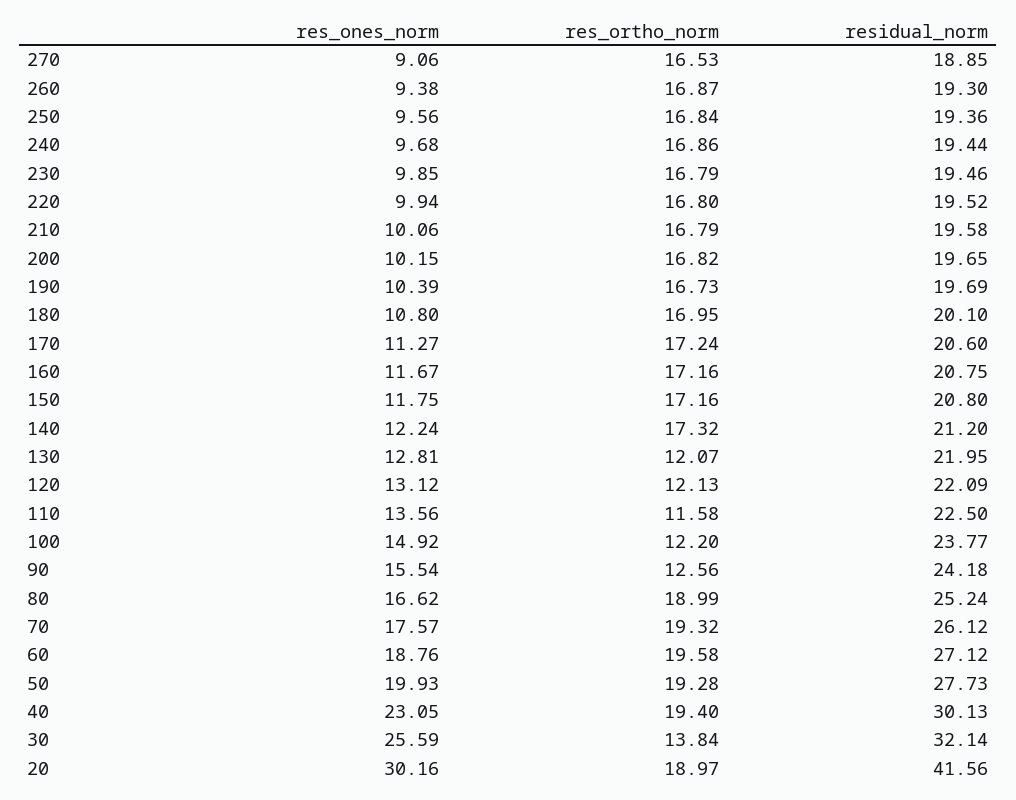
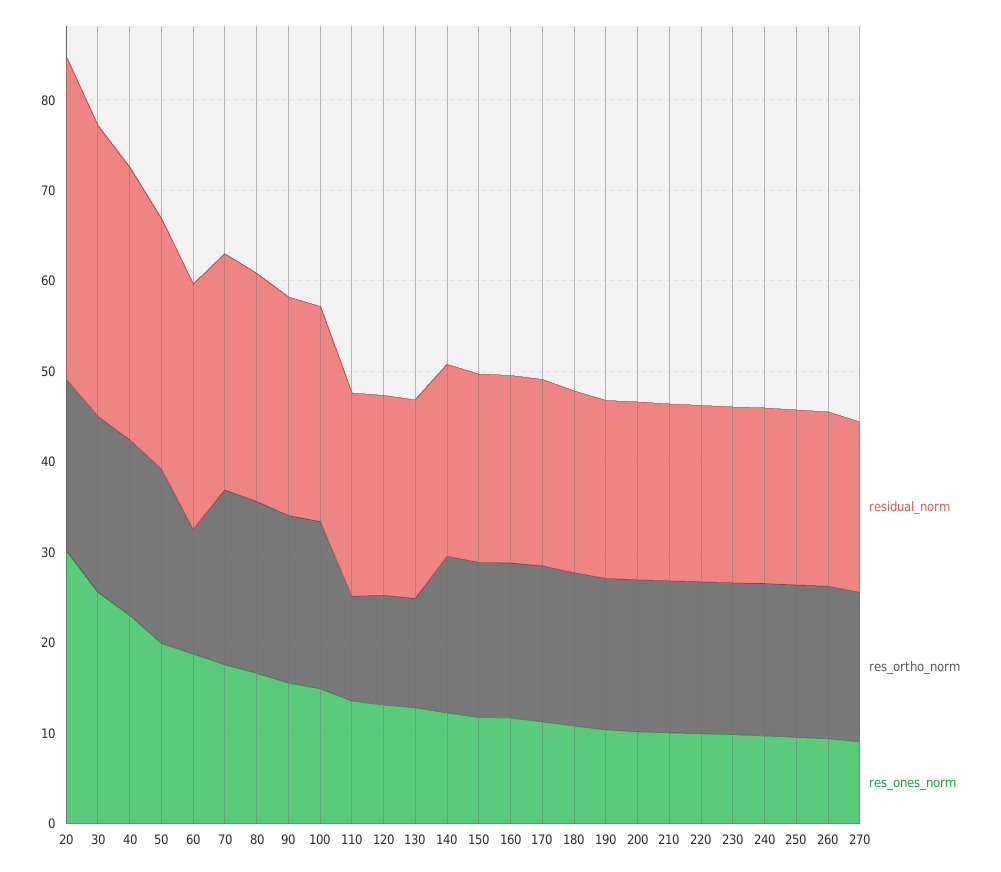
res_ortho_norm, 100: 12.2 -> 18
res_ortho_norm, 90: 12.56 -> 18
res_ortho_norm, 60: 19.58 -> 14
res_ortho_norm, 30: 13.84 -> 20
residual_norm, 20: 41.56 -> 36

